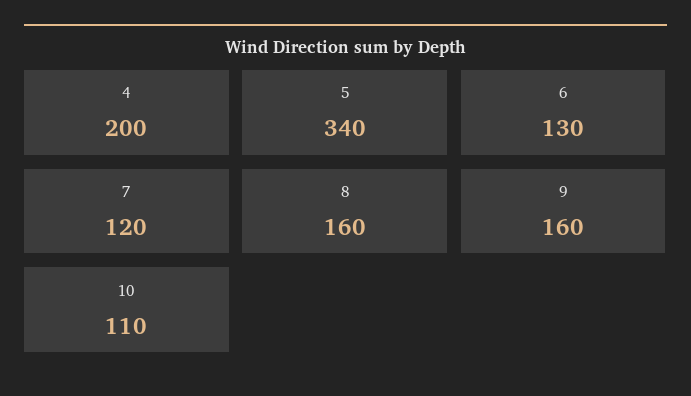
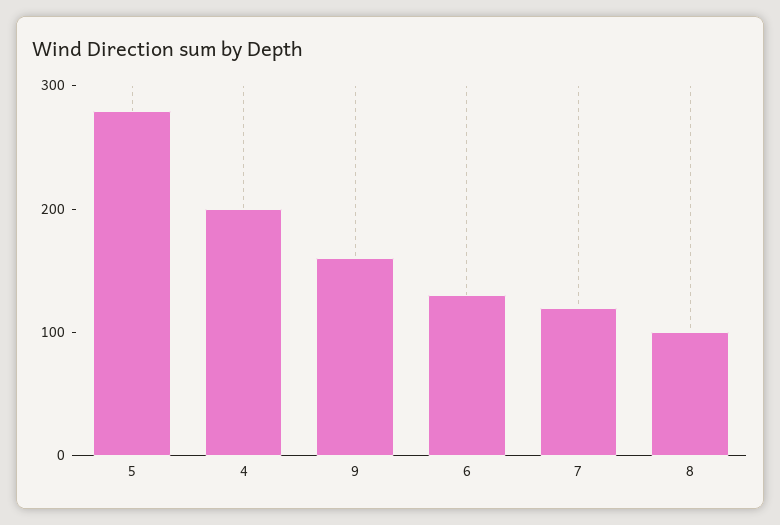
5: 340 -> 280
8: 160 -> 100
10: 110 -> none

